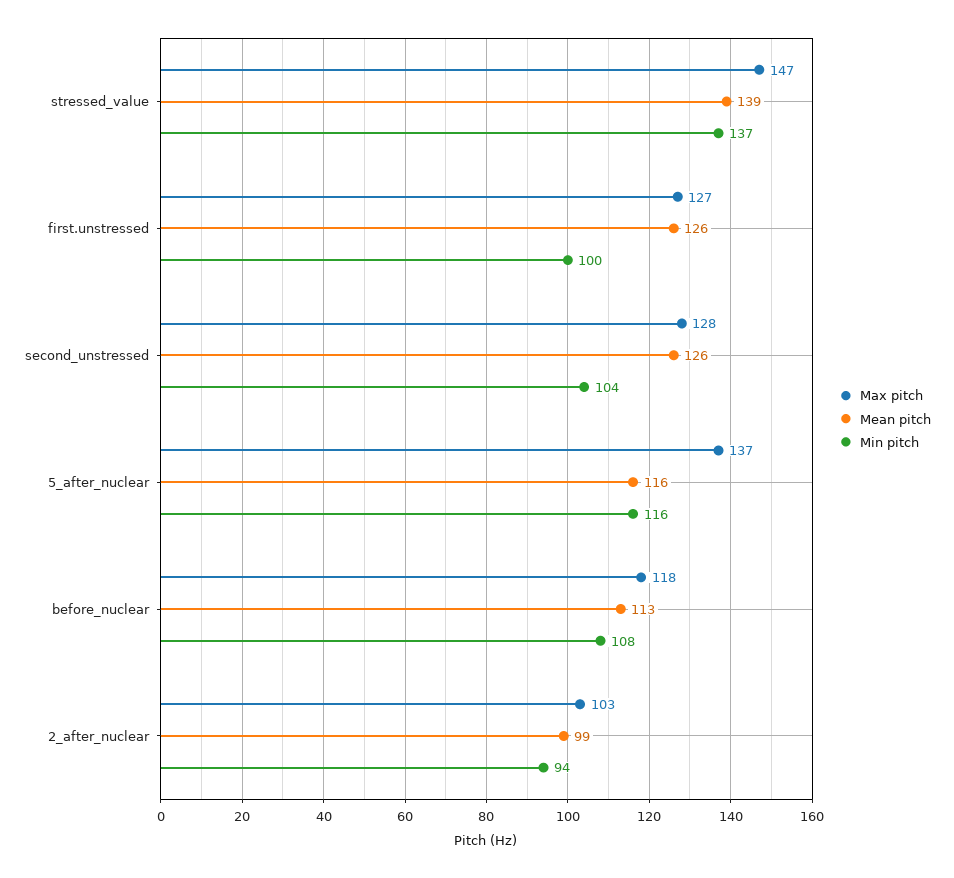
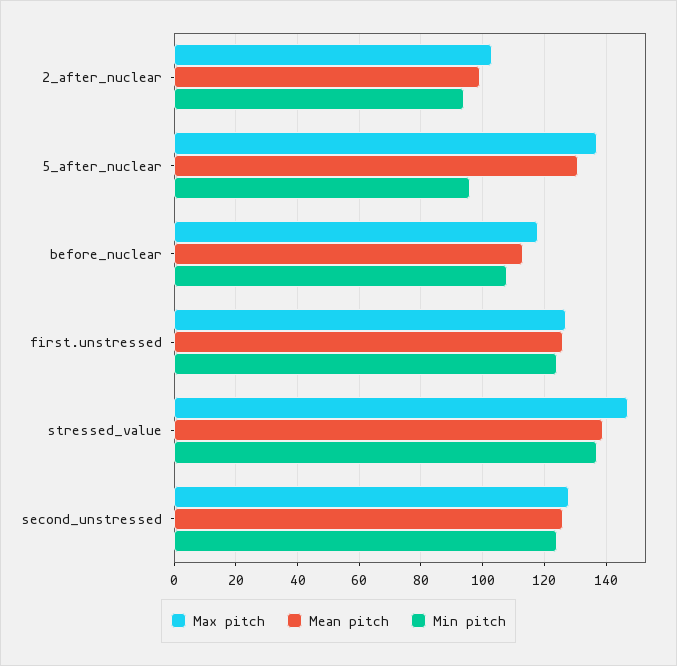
Min pitch, first.unstressed: 100 -> 125
Min pitch, second_unstressed: 104 -> 125
Mean pitch, 5_after_nuclear: 116 -> 130
Min pitch, 5_after_nuclear: 116 -> 95

